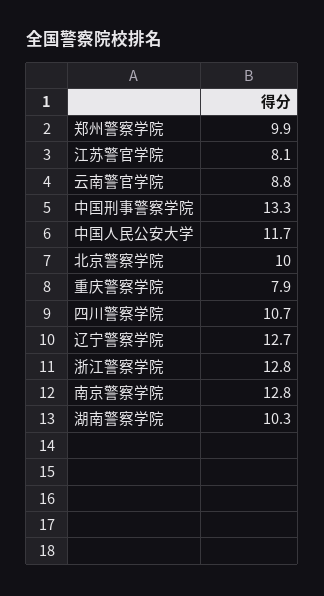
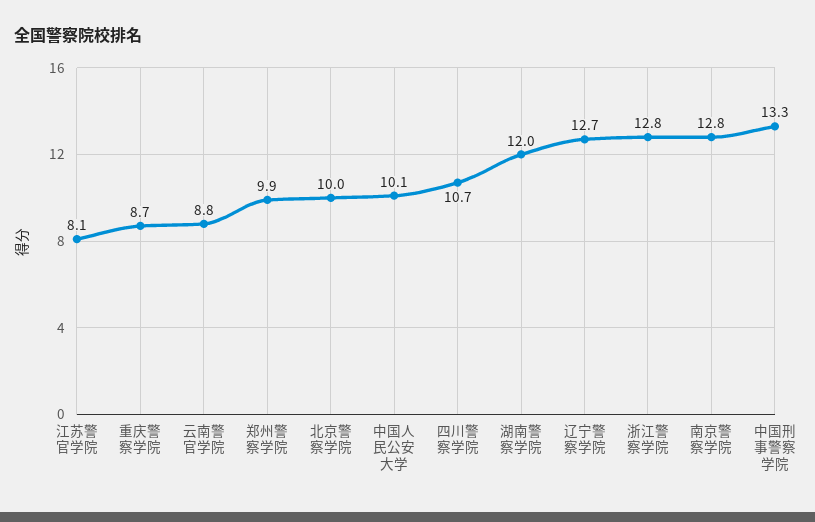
中国人民公安大学: 11.7 -> 10.1
重庆警察学院: 7.9 -> 8.7
湖南警察学院: 10.3 -> 12

